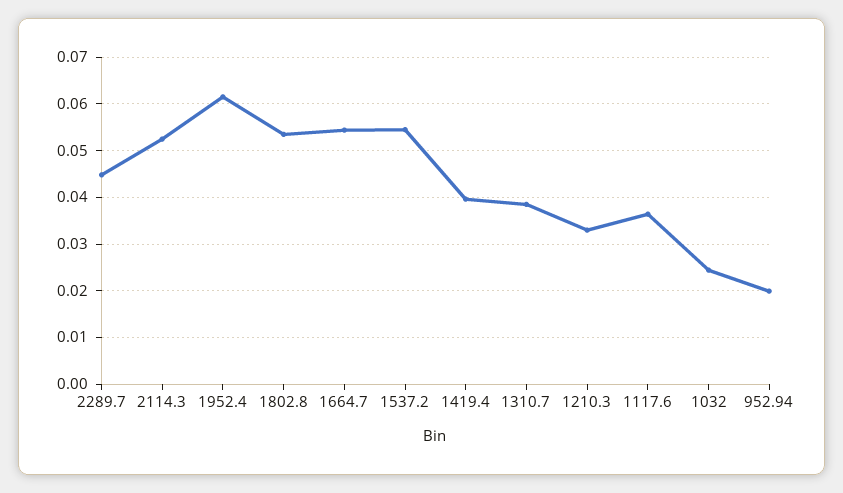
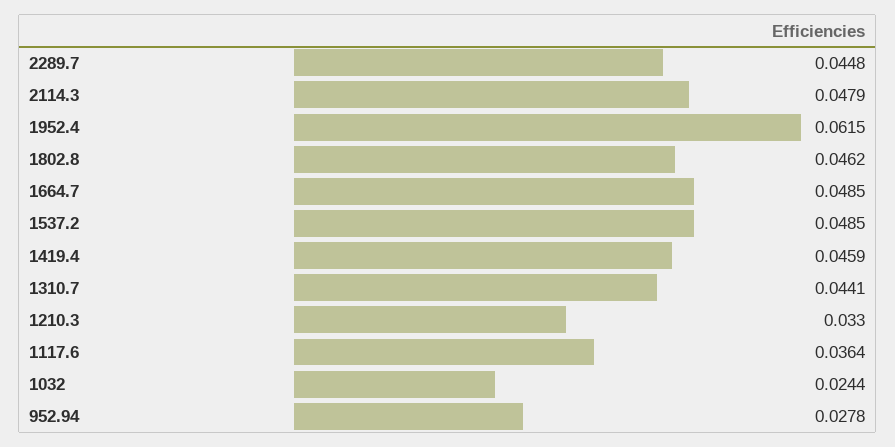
2114.3: 0.052 -> 0.0479
1802.8: 0.054 -> 0.0462
1664.7: 0.054 -> 0.0485
1537.2: 0.054 -> 0.0485
1419.4: 0.04 -> 0.0459
1310.7: 0.038 -> 0.0441
952.94: 0.02 -> 0.0278

